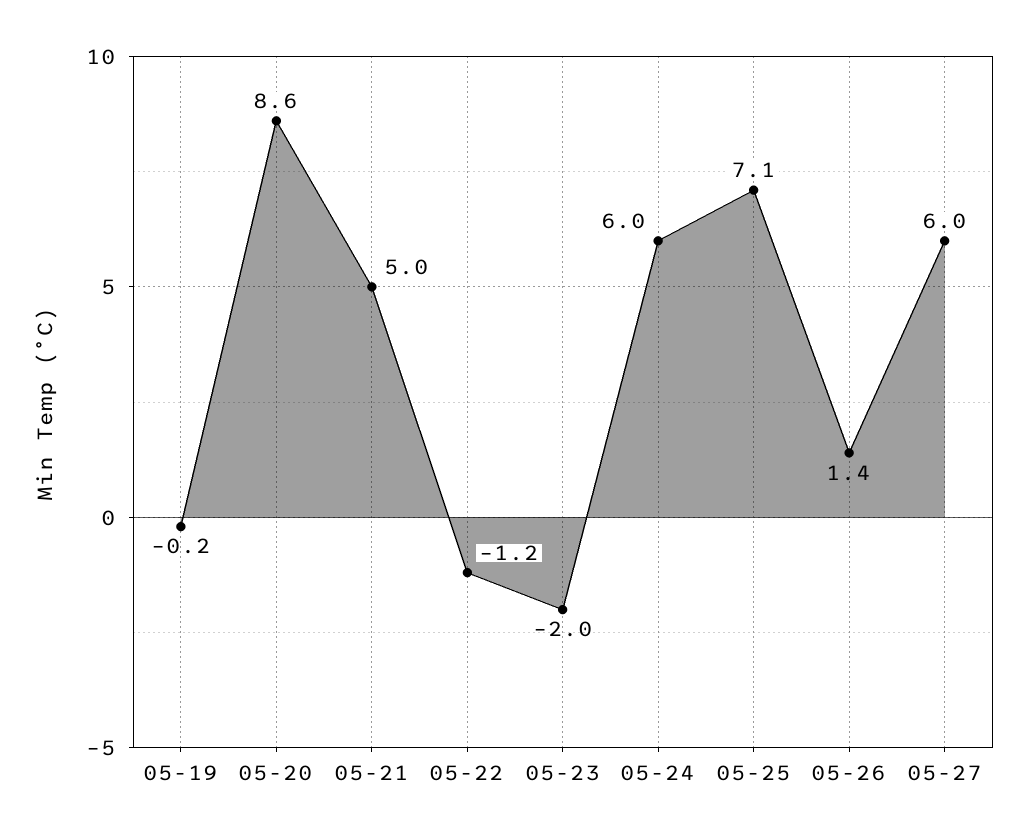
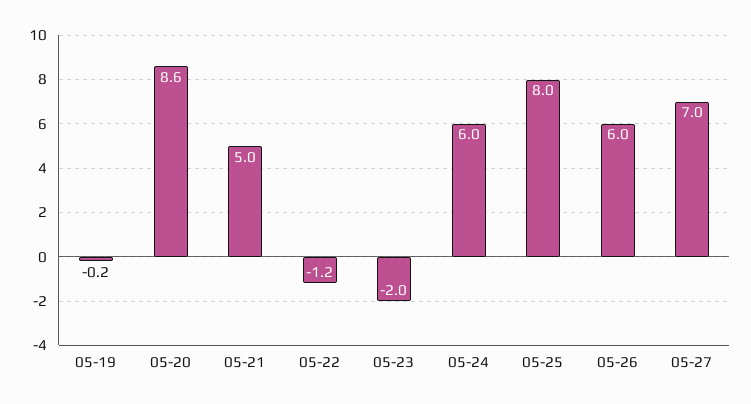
05-25: 7.1 -> 8
05-26: 1.4 -> 6
05-27: 6 -> 7

